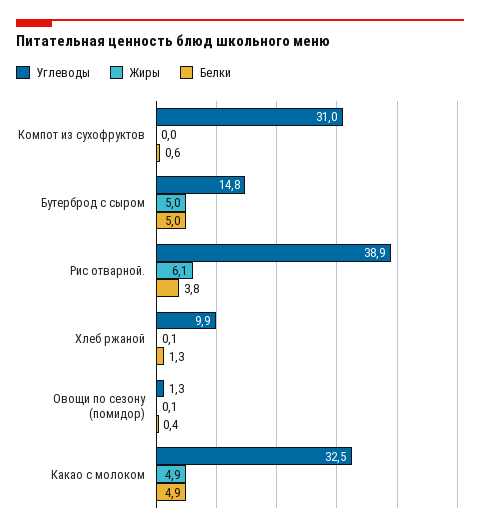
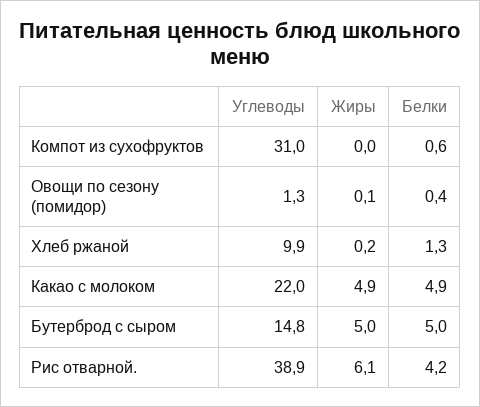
Белки, Рис отварной.: 3.8 -> 4.2
Жиры, Хлеб ржаной: 0.1 -> 0.2
Углеводы, Какао с молоком: 32.5 -> 22

